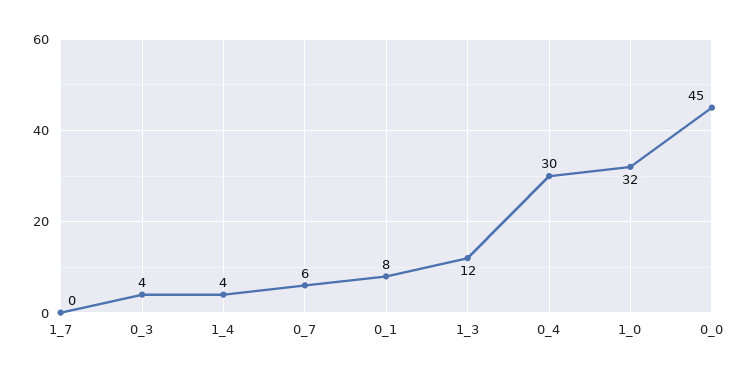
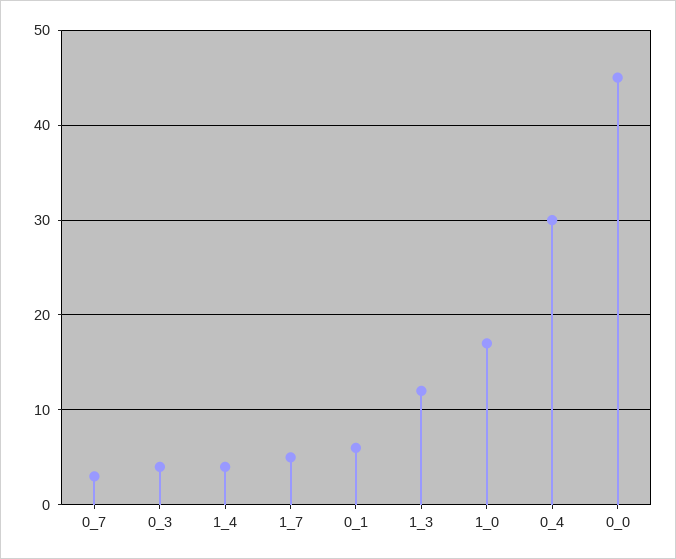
1_7: 0 -> 5
0_7: 6 -> 3
0_1: 8 -> 6
1_0: 32 -> 17

